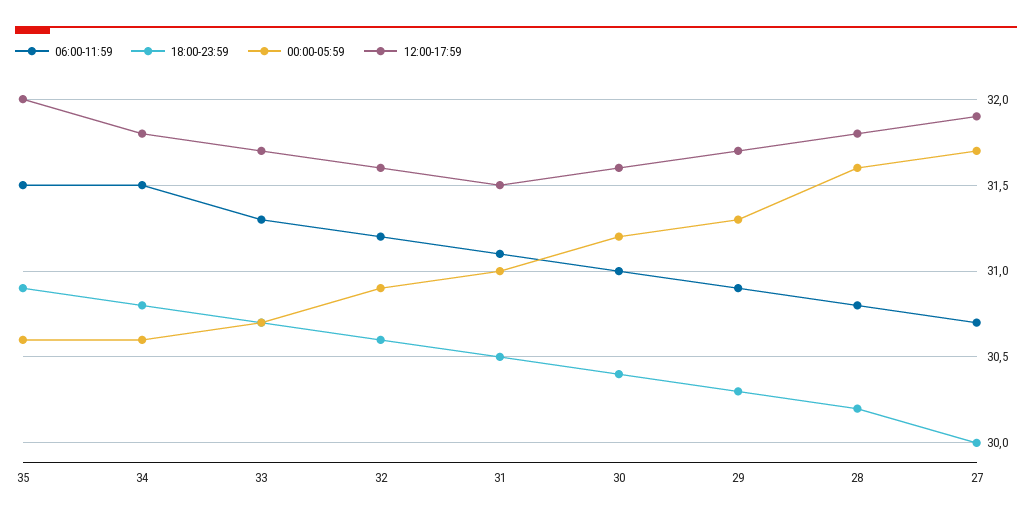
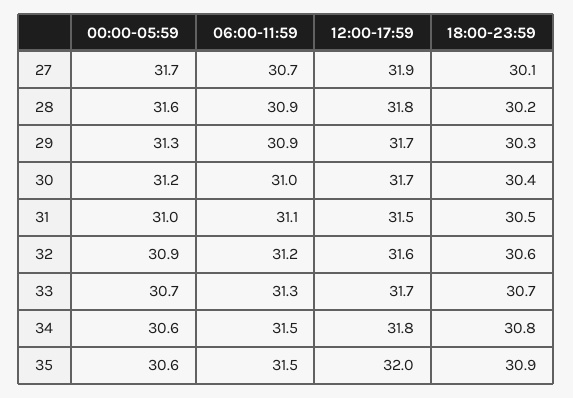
12:00-17:59, 30: 31.6 -> 31.7
06:00-11:59, 28: 30.8 -> 30.9
18:00-23:59, 27: 30 -> 30.1

